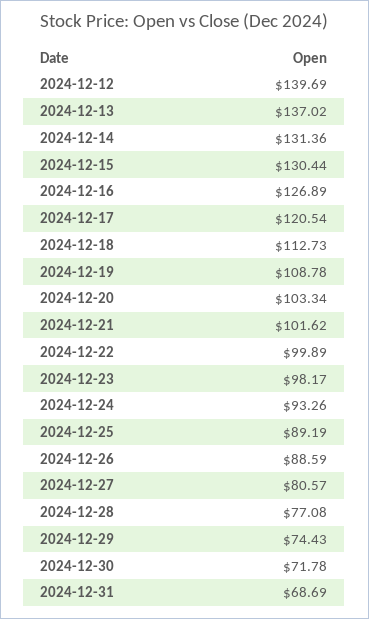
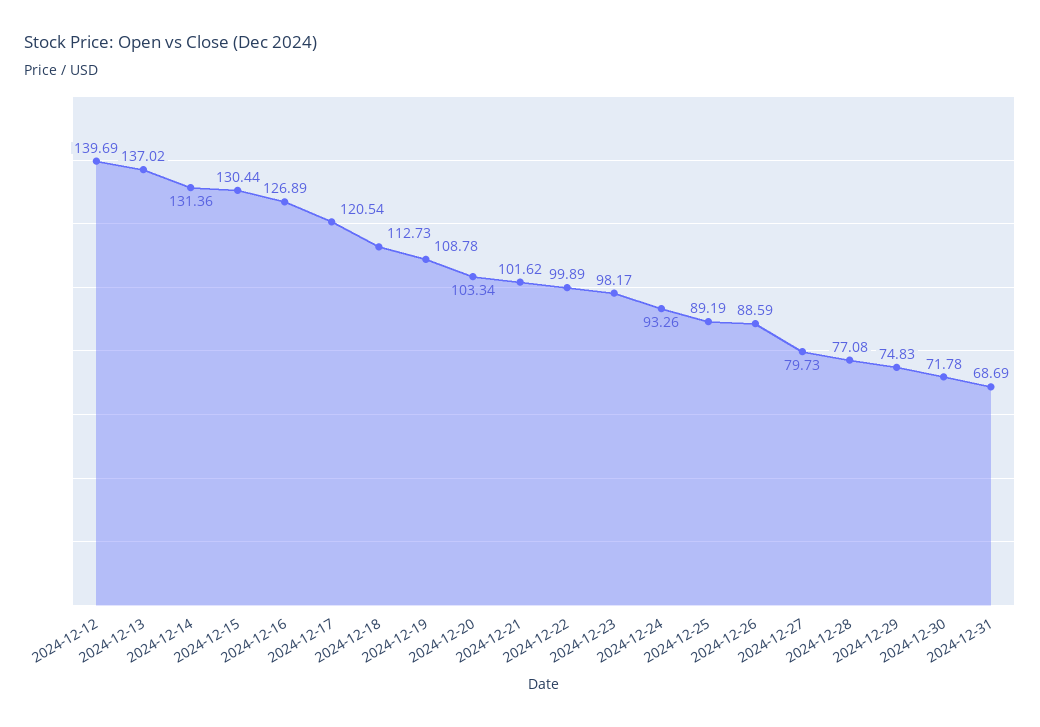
2024-12-27: 80.57 -> 79.73
2024-12-29: 74.43 -> 74.83

